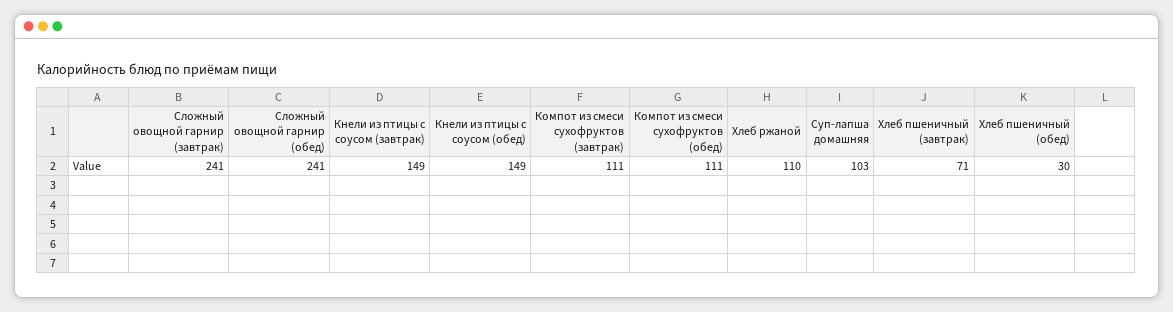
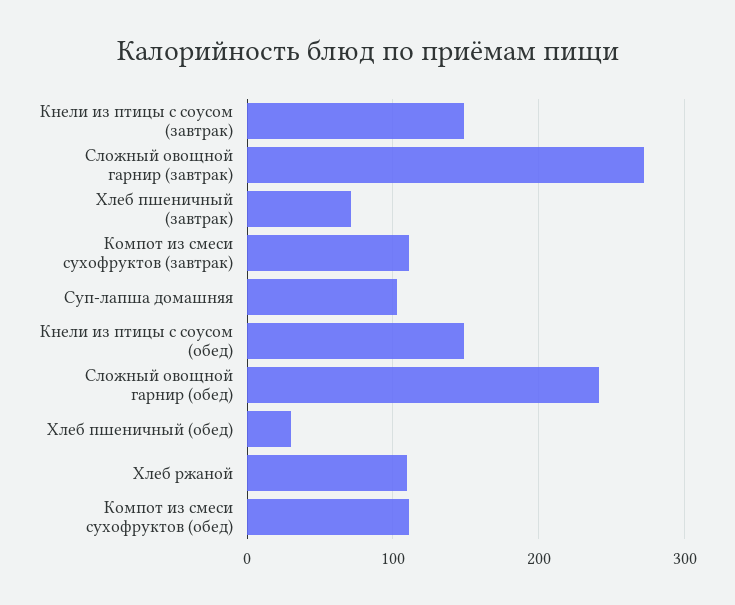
Сложный овощной гарнир (завтрак): 241 -> 270

